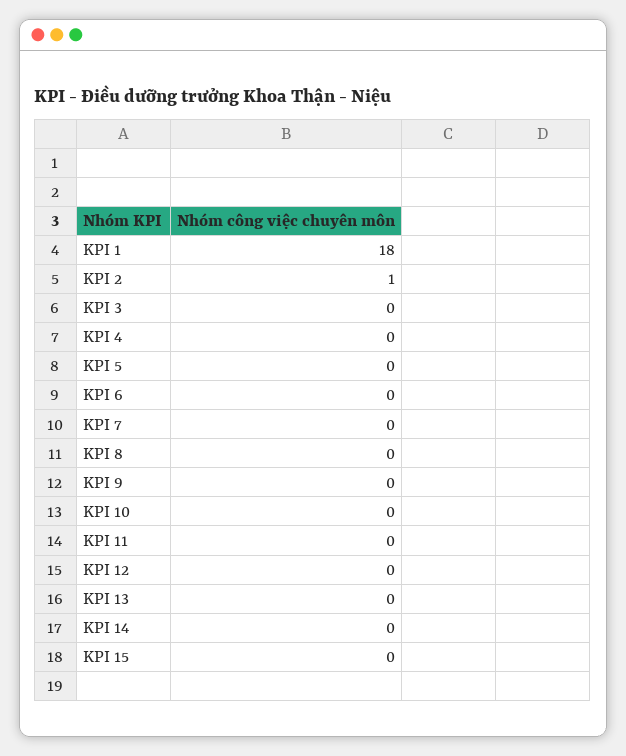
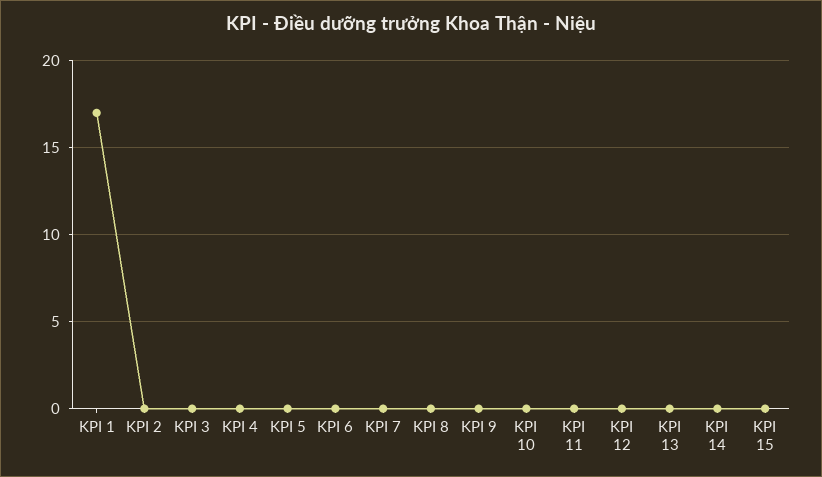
KPI 1: 18 -> 17
KPI 2: 1 -> 0

